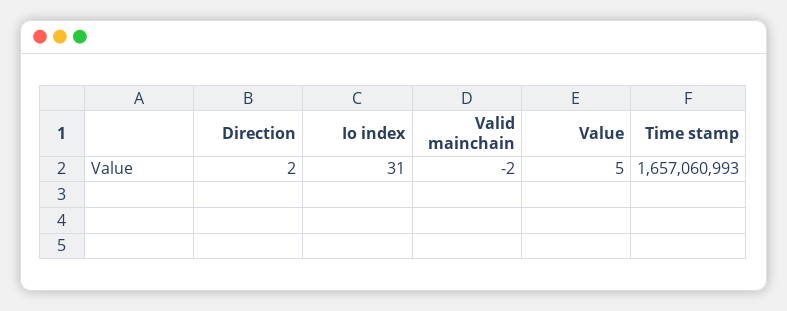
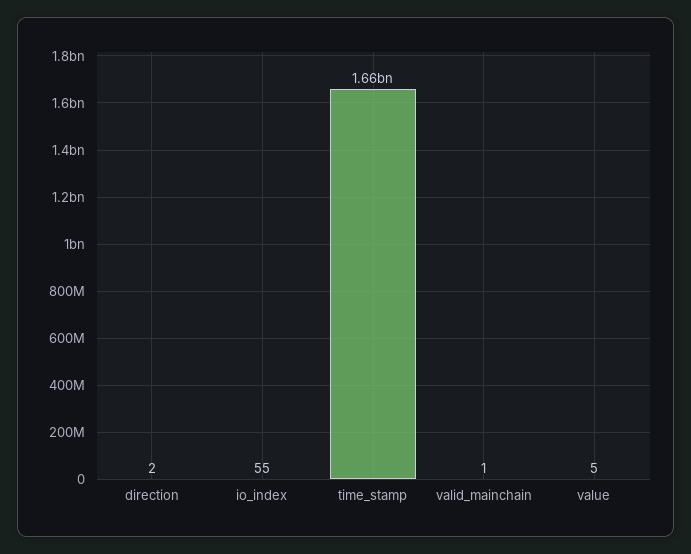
Io index: 31 -> 55
Valid mainchain: -2 -> 1

